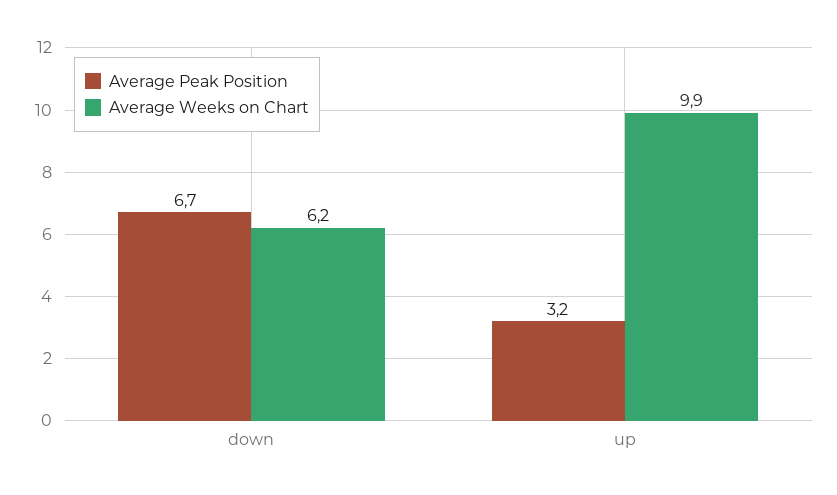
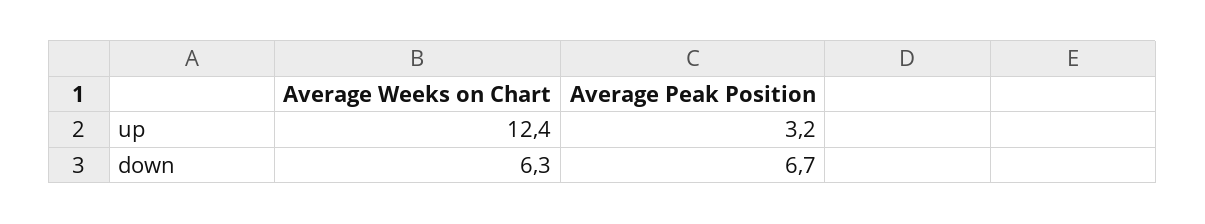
Average Weeks on Chart, down: 6.2 -> 6.3
Average Weeks on Chart, up: 9.9 -> 12.4

